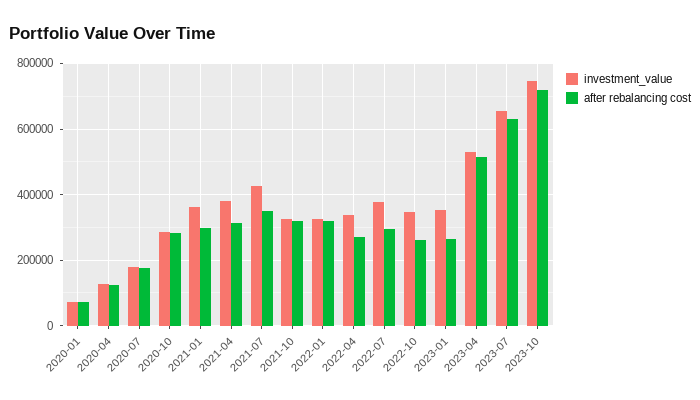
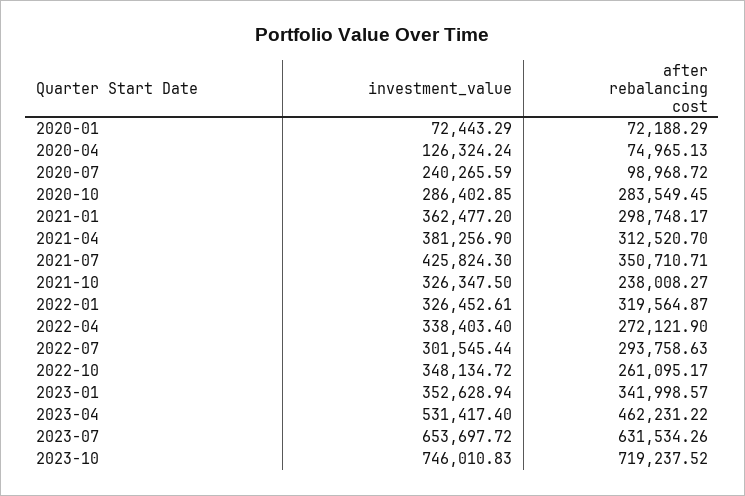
after rebalancing cost, 2020-04: 120000 -> 74965.13
investment_value, 2020-07: 180000 -> 240265.59
after rebalancing cost, 2020-07: 180000 -> 98968.72
after rebalancing cost, 2021-10: 320000 -> 238008.27
investment_value, 2022-07: 380000 -> 301545.44
after rebalancing cost, 2023-01: 260000 -> 341998.57
after rebalancing cost, 2023-04: 520000 -> 462231.22

